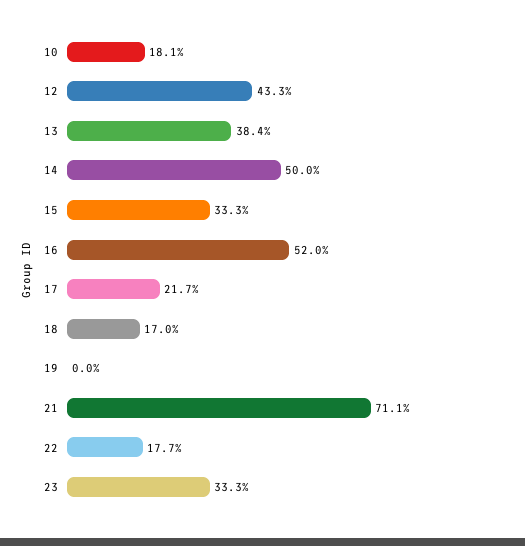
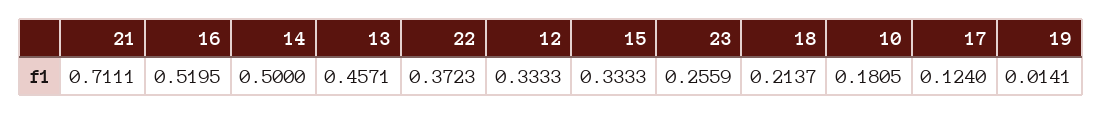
12: 0.433 -> 0.3333
13: 0.384 -> 0.4571
17: 0.217 -> 0.124
18: 0.17 -> 0.2137
19: 0 -> 0.0141
22: 0.177 -> 0.3723
23: 0.333 -> 0.2559

